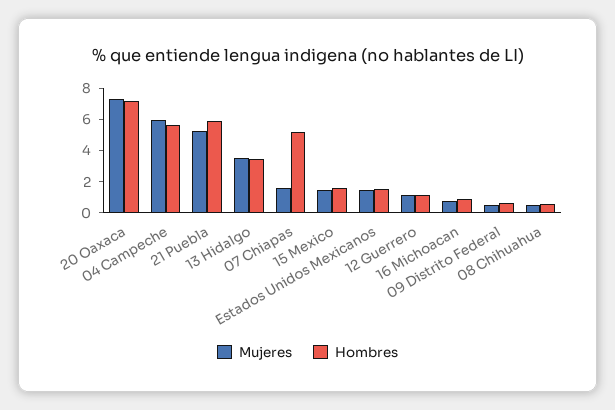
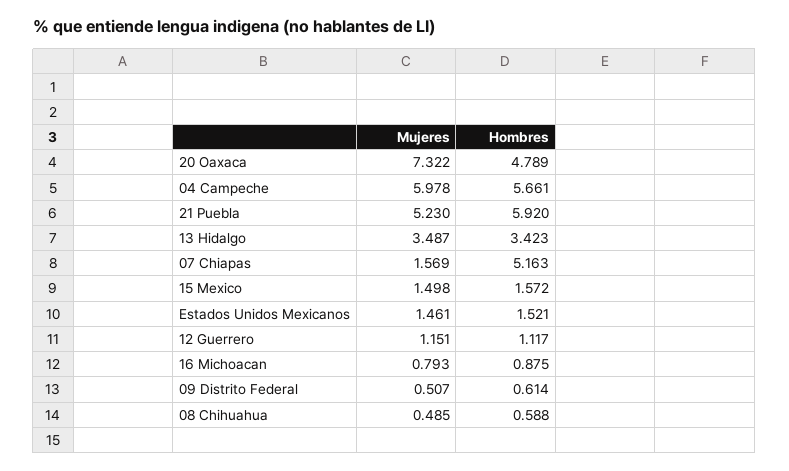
Hombres, 20 Oaxaca: 7 -> 4.789

